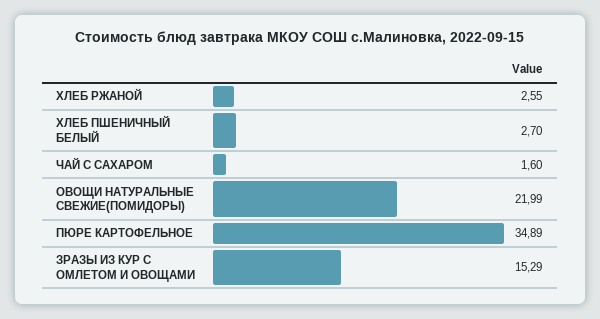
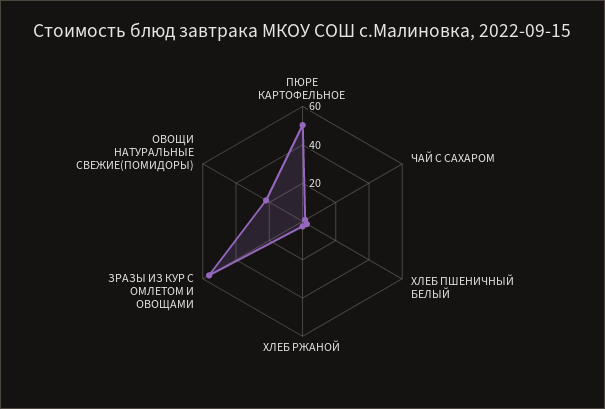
ПЮРЕ КАРТОФЕЛЬНОЕ: 34.89 -> 50
ЗРАЗЫ ИЗ КУР С ОМЛЕТОМ И ОВОЩАМИ: 15.29 -> 55

